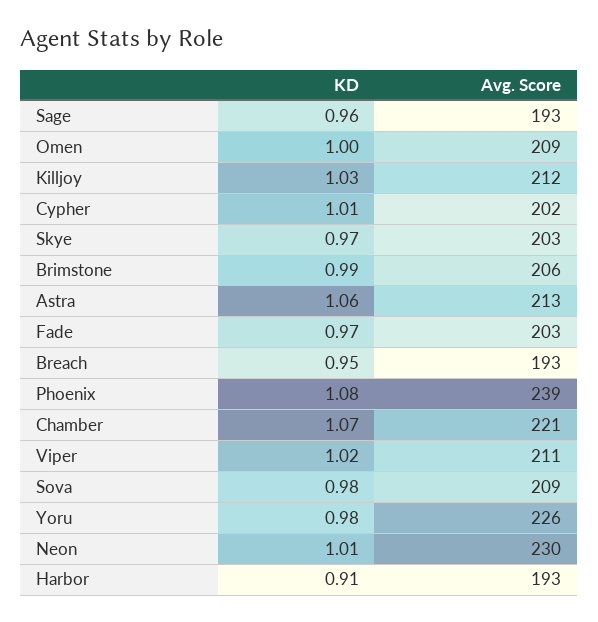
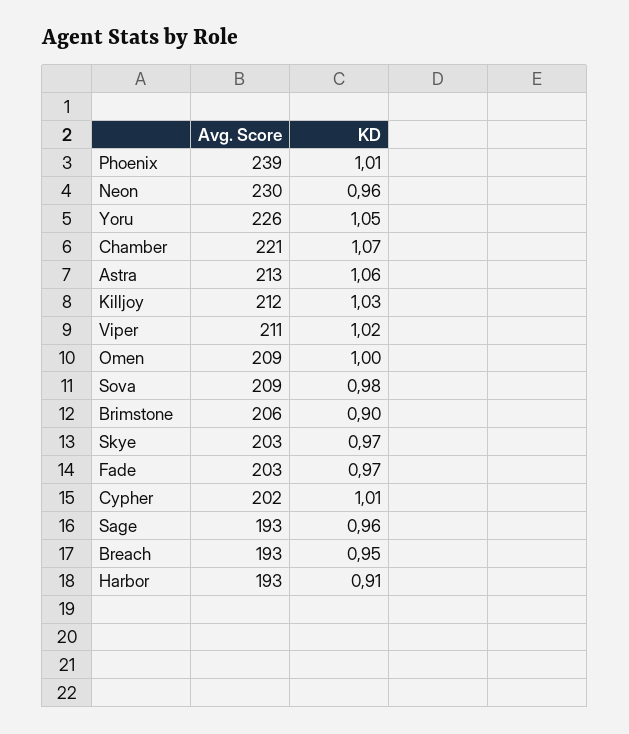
KD, Brimstone: 0.99 -> 0.9
KD, Phoenix: 1.08 -> 1.01
KD, Yoru: 0.98 -> 1.05
KD, Neon: 1.01 -> 0.96

